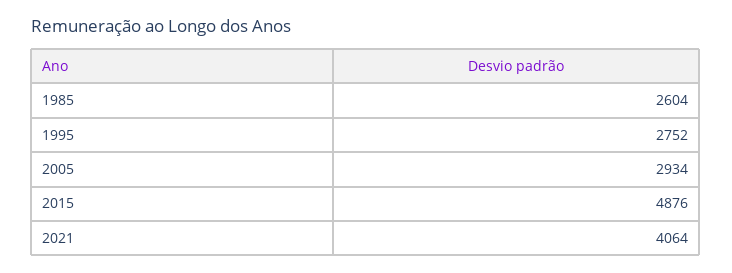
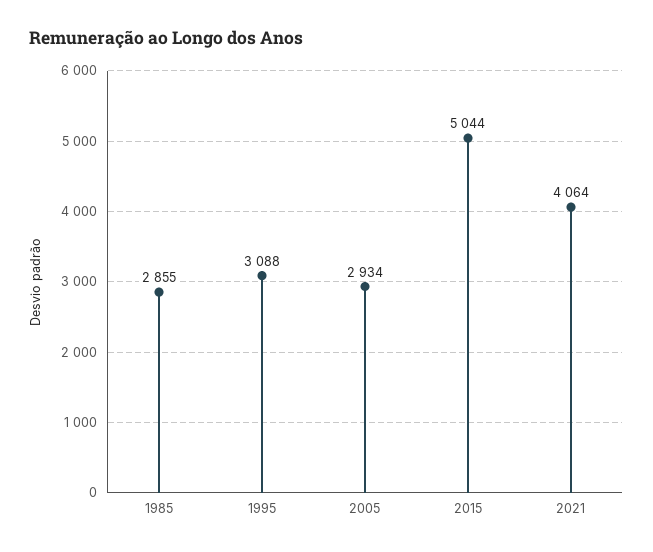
1985: 2604 -> 2855
1995: 2752 -> 3088
2015: 4876 -> 5044

